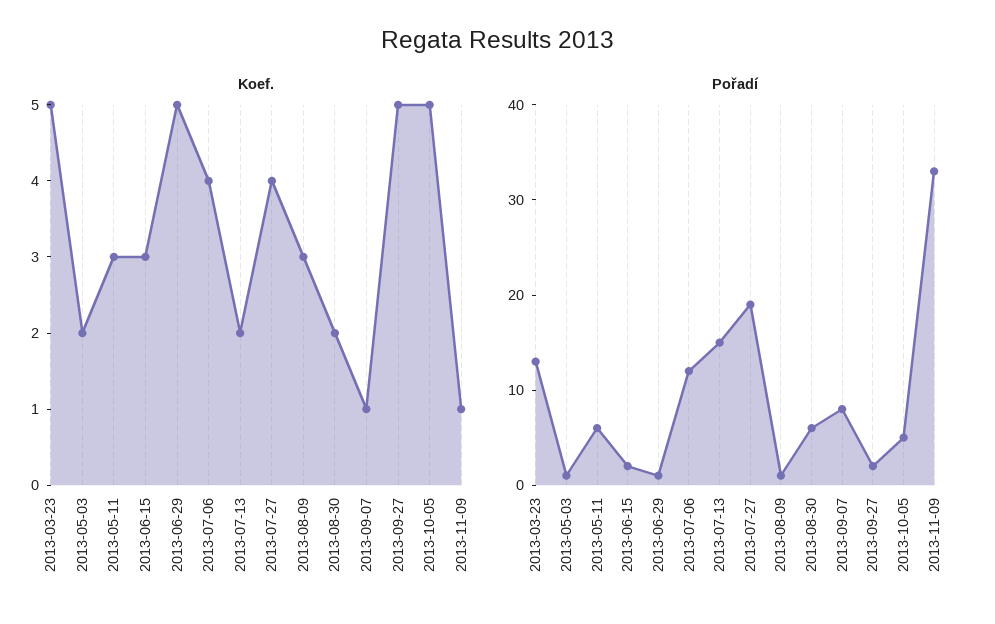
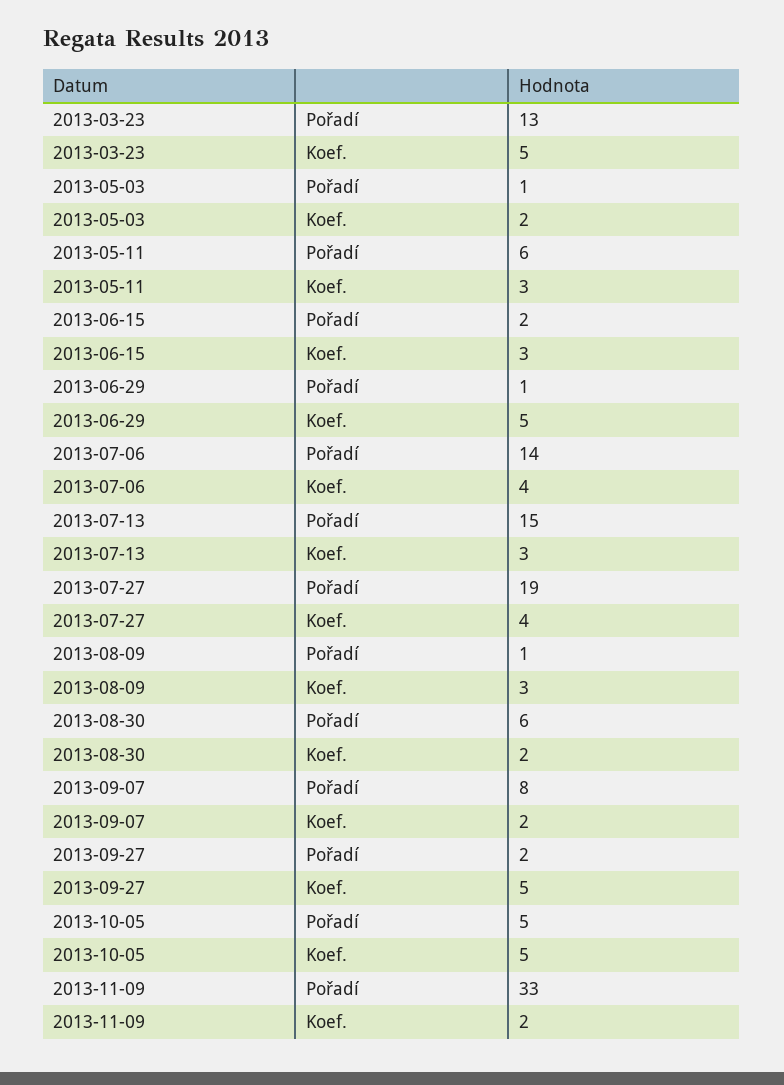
Koef., 2013-07-13: 2 -> 3
Koef., 2013-09-07: 1 -> 2
Koef., 2013-11-09: 1 -> 2
Pořadí, 2013-07-06: 12 -> 14

